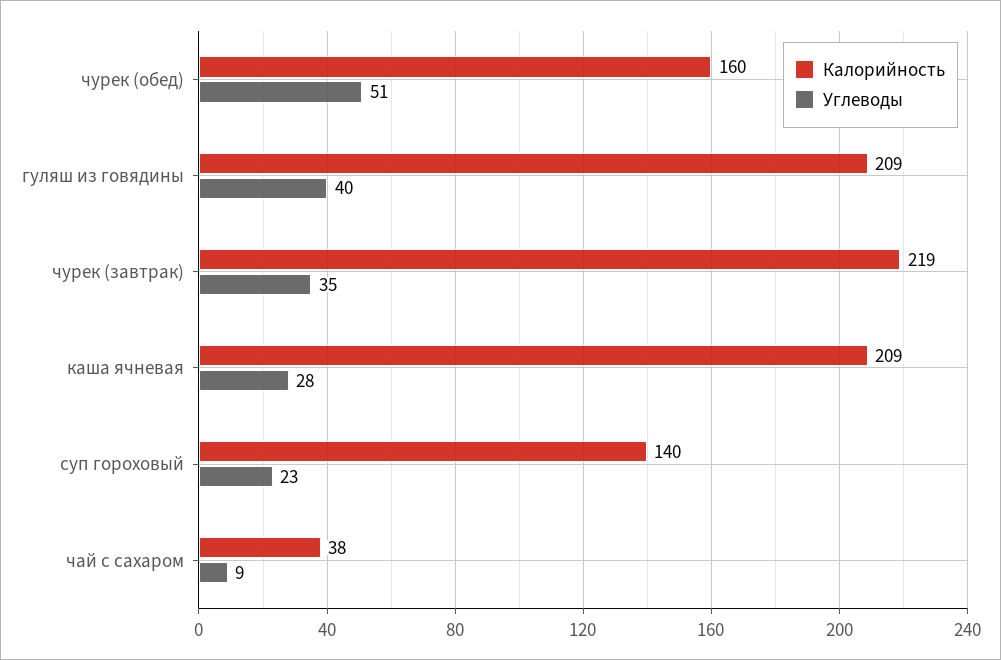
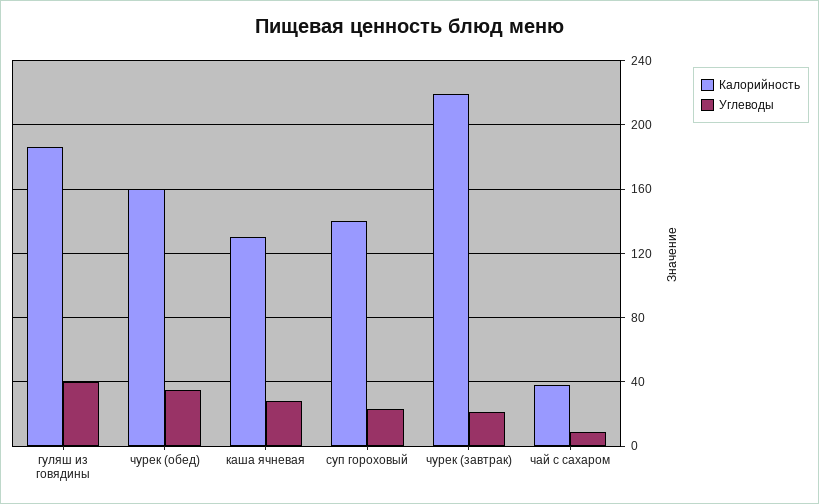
Углеводы, чурек (обед): 51 -> 35
Калорийность, гуляш из говядины: 209 -> 185
Углеводы, чурек (завтрак): 35 -> 20
Калорийность, каша ячневая: 209 -> 130

